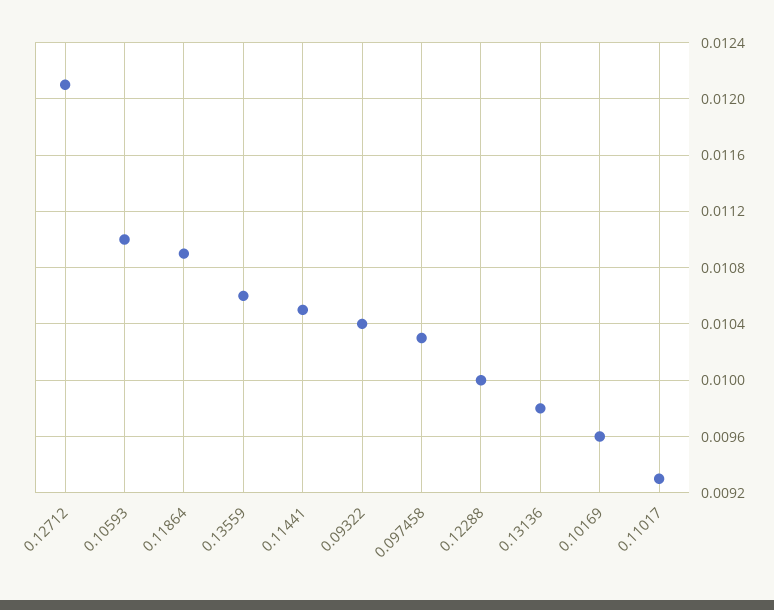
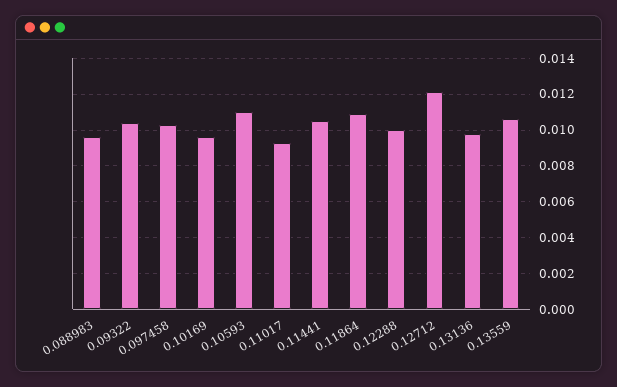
0.088983: none -> 0.0095

